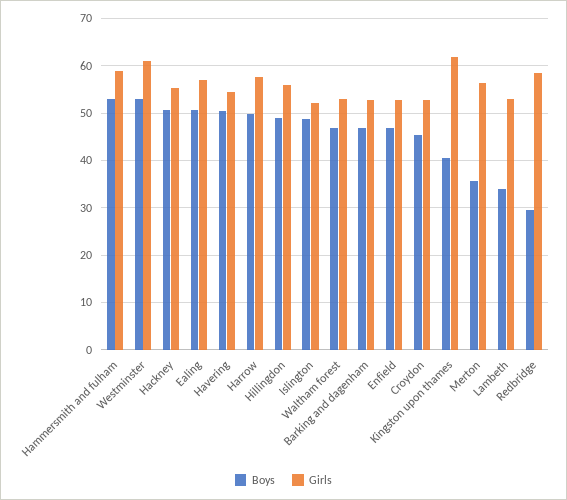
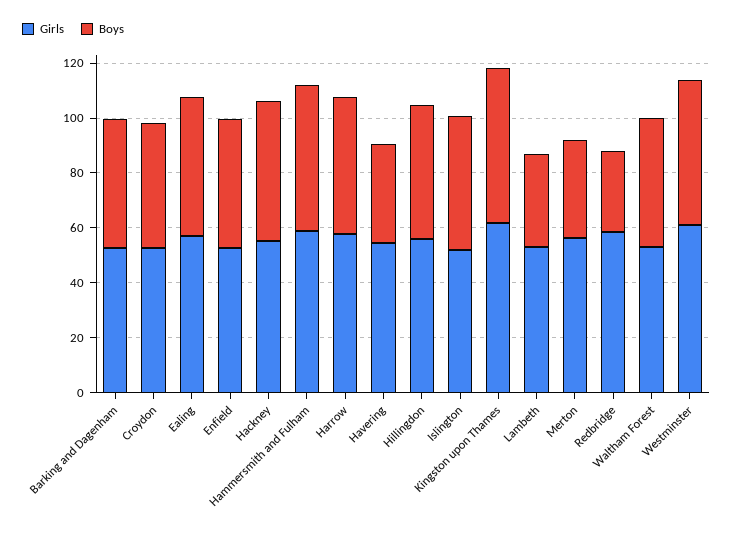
Boys, Havering: 50 -> 35
Boys, Kingston upon thames: 40 -> 55

